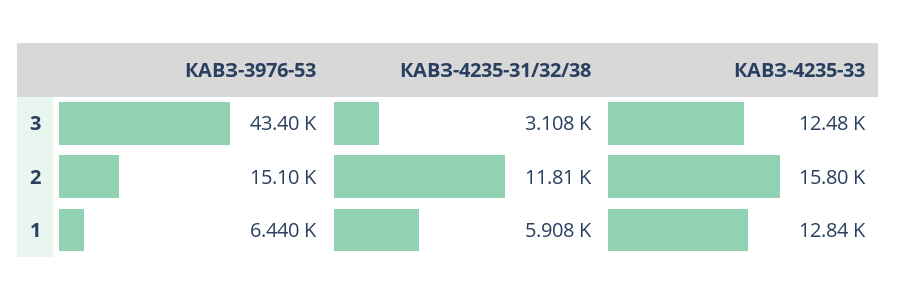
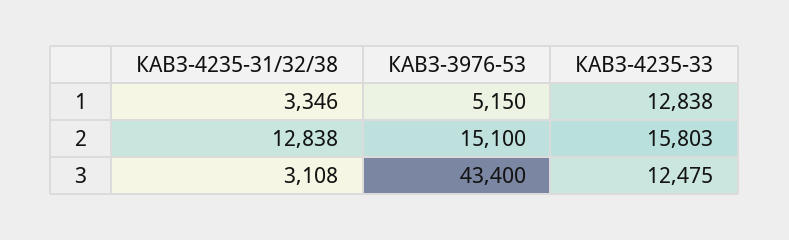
КАВЗ-4235-31/32/38, 2: 11810 -> 12838
КАВЗ-3976-53, 1: 6440 -> 5150
КАВЗ-4235-31/32/38, 1: 5908 -> 3346

